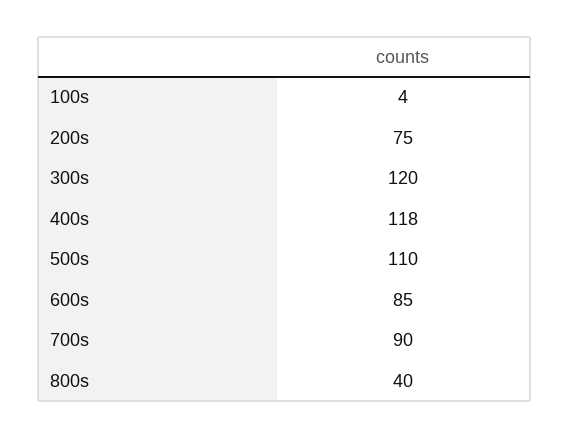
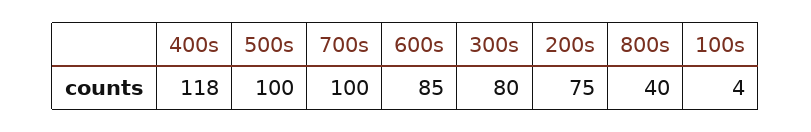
300s: 120 -> 80
500s: 110 -> 100
700s: 90 -> 100

